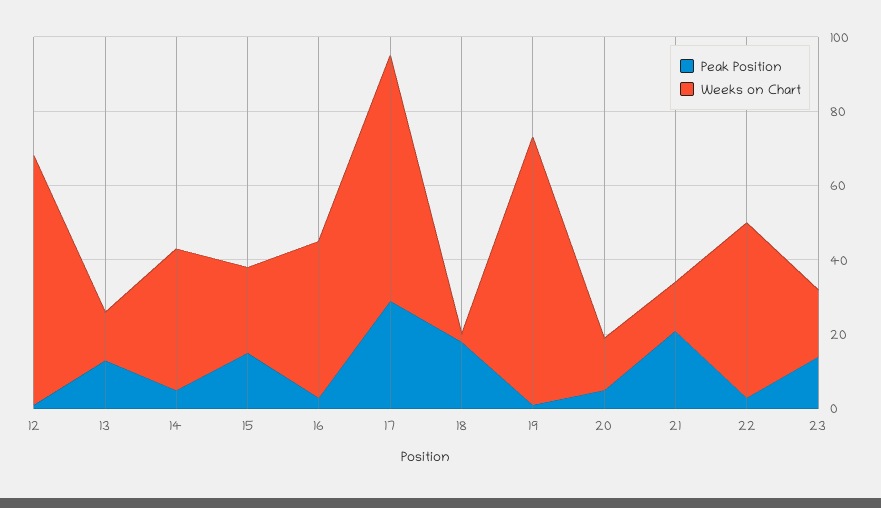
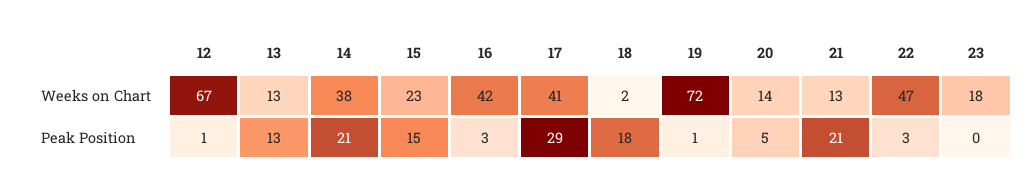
Peak Position, 14: 5 -> 21
Weeks on Chart, 17: 65 -> 41
Peak Position, 23: 15 -> 0

